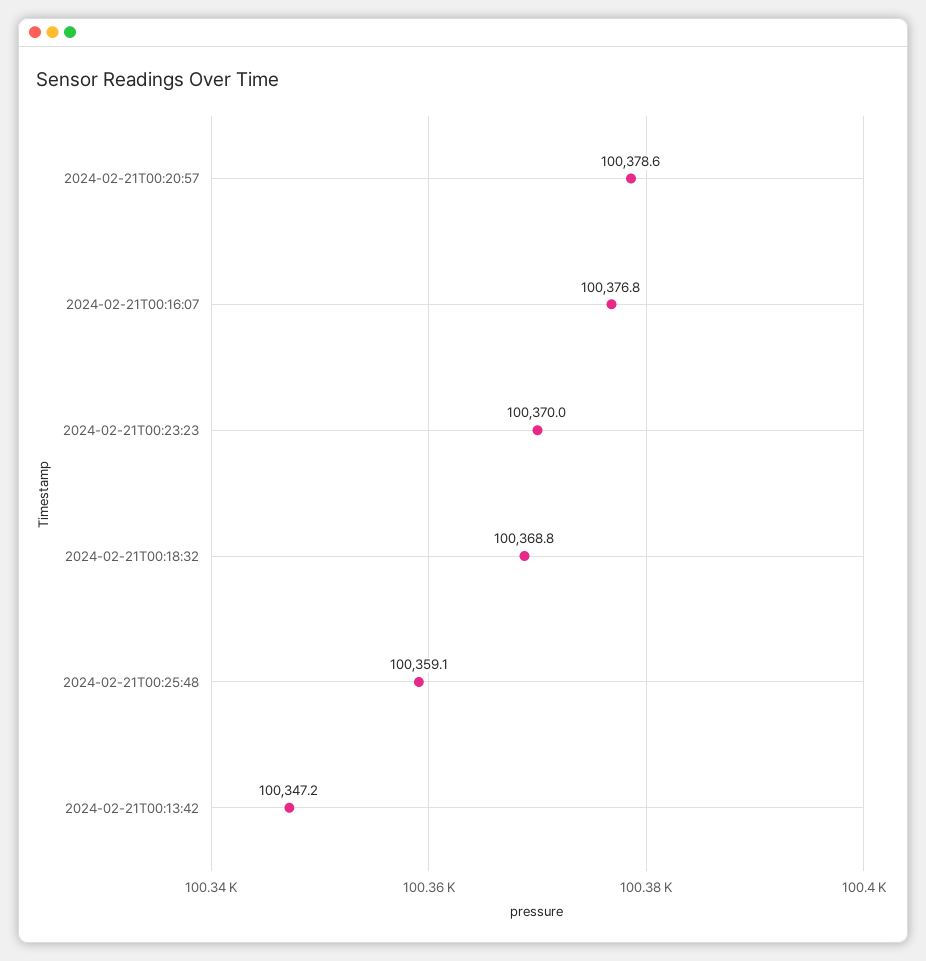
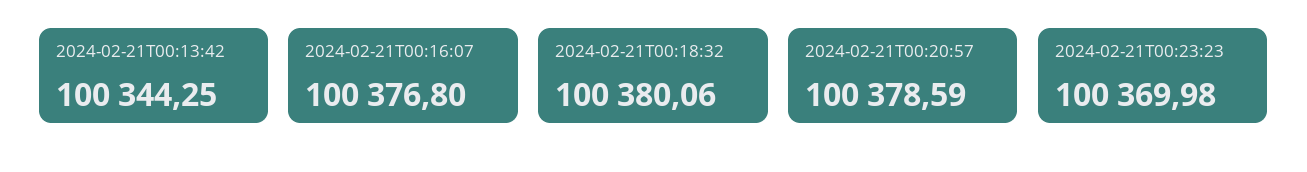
2024-02-21T00:18:32: 100368.8 -> 100380.06
2024-02-21T00:25:48: 100359.1 -> none
2024-02-21T00:13:42: 100347.2 -> 100344.25

